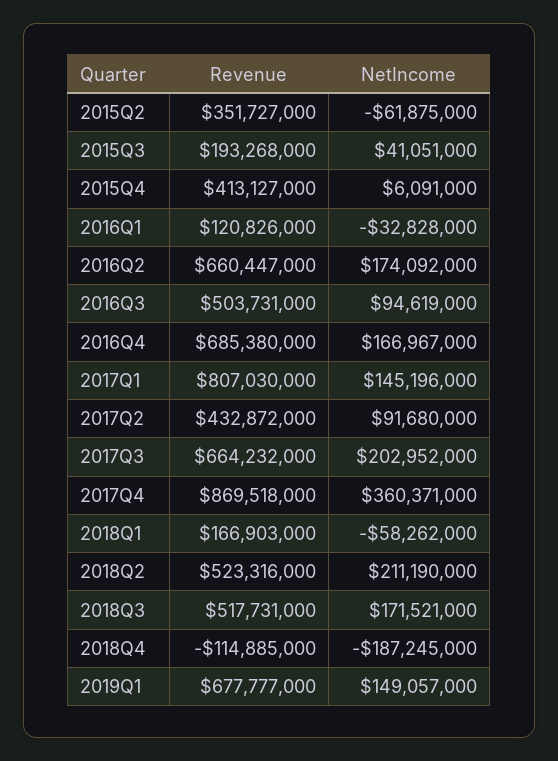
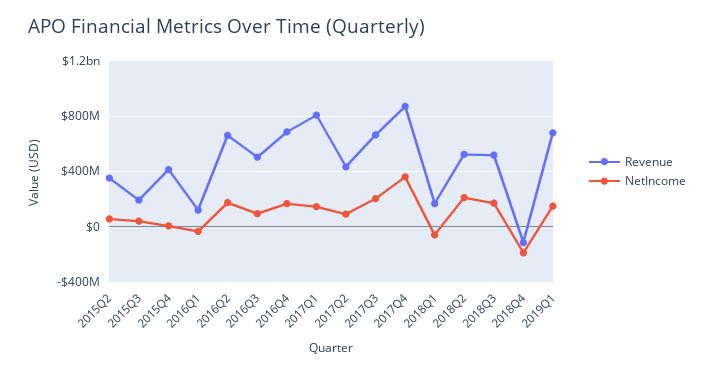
NetIncome, 2015Q2: -61875000 -> 50000000

